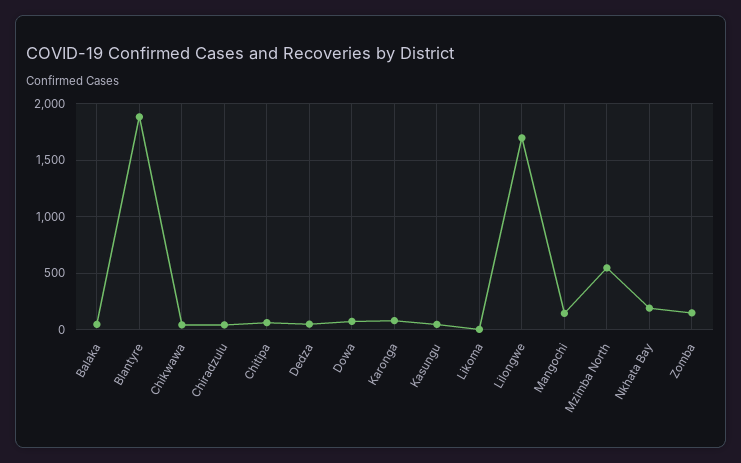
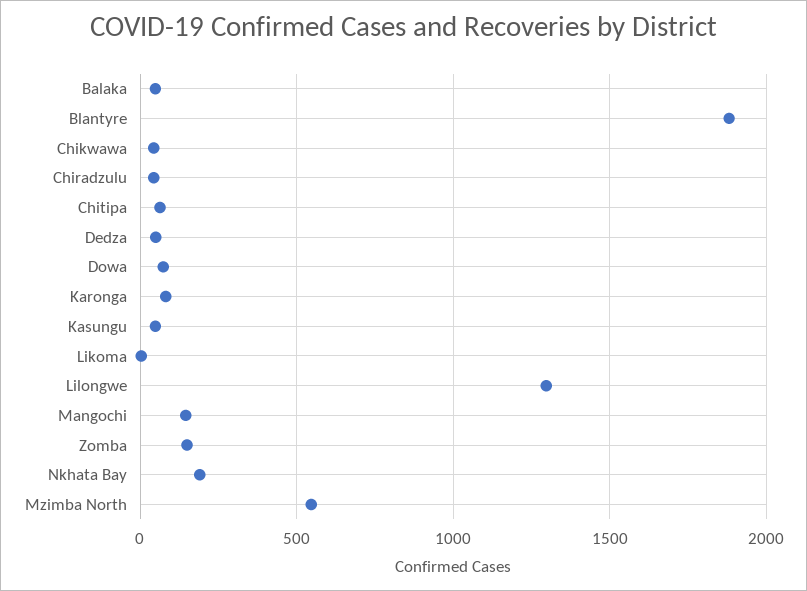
Lilongwe: 1700 -> 1300

